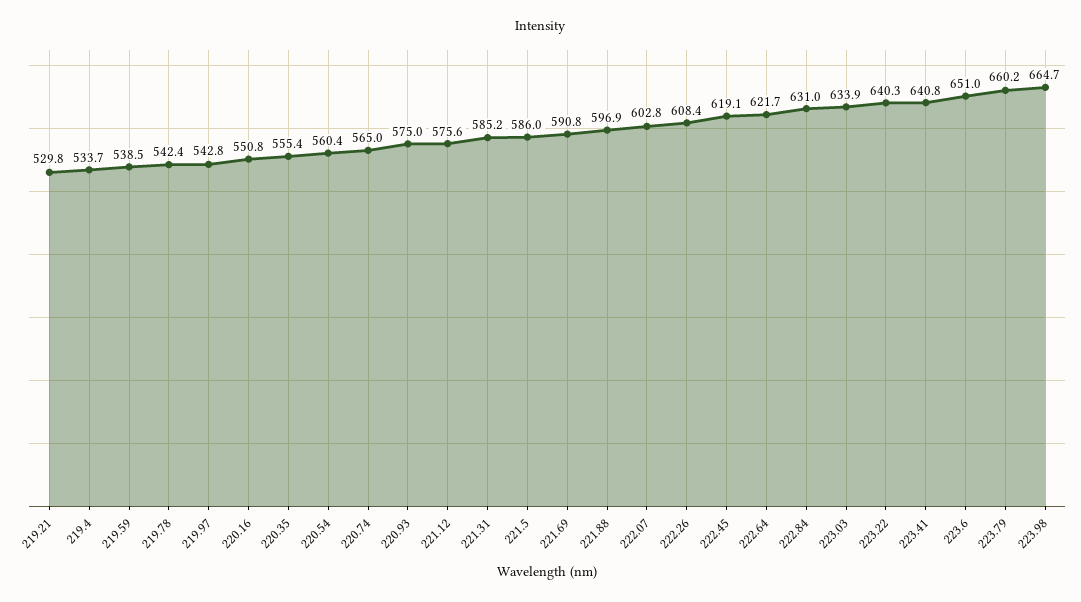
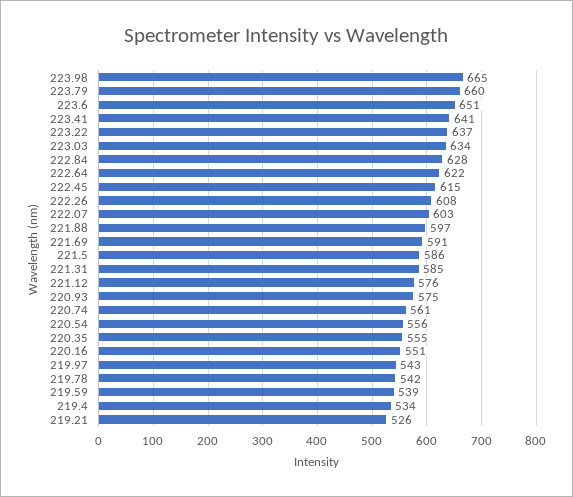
219.21: 529.8 -> 526
220.54: 560.4 -> 556
220.74: 565 -> 561
222.45: 619.1 -> 615
222.84: 631 -> 628
223.22: 640.3 -> 637

